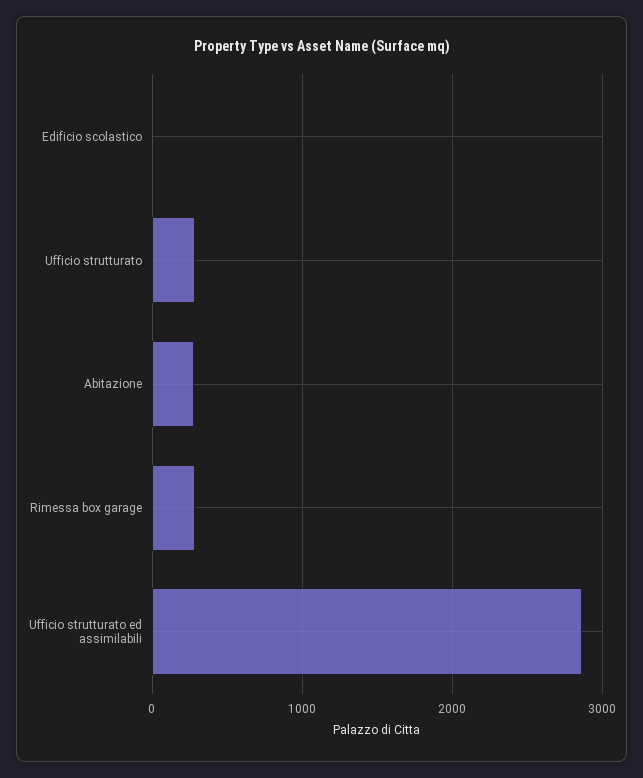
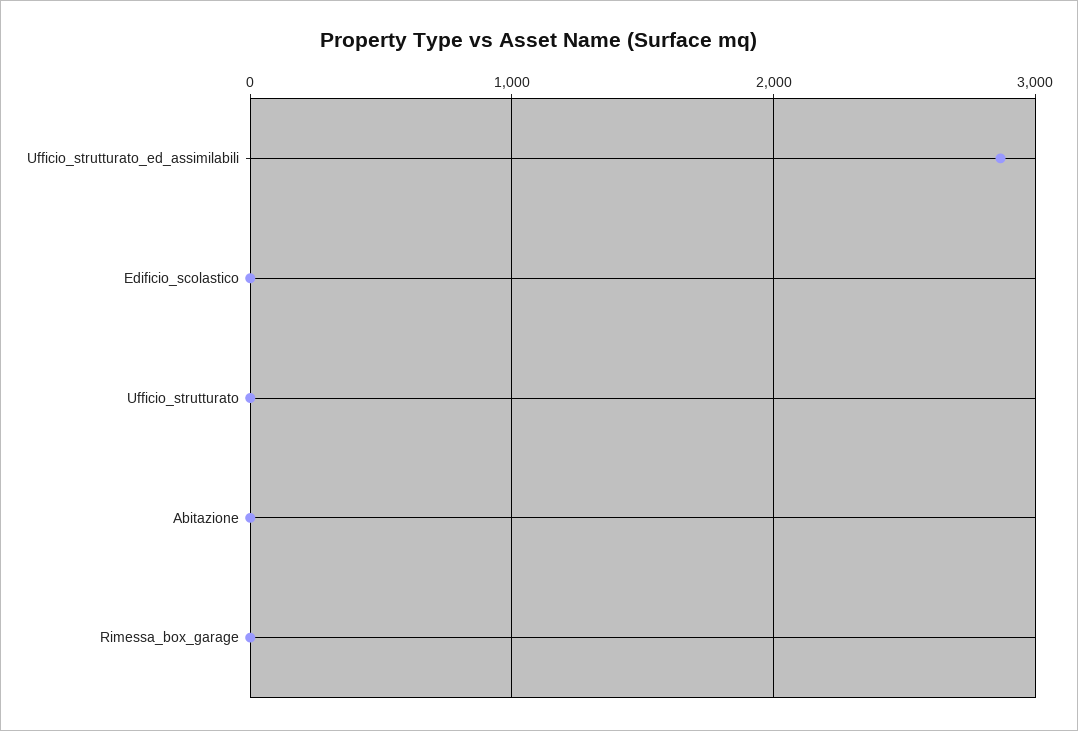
Ufficio strutturato: 300 -> 0
Abitazione: 300 -> 0
Rimessa box garage: 300 -> 0

